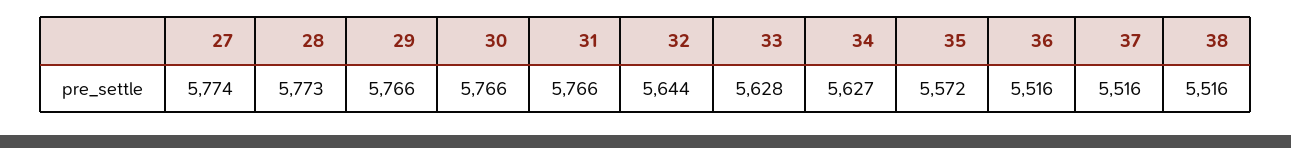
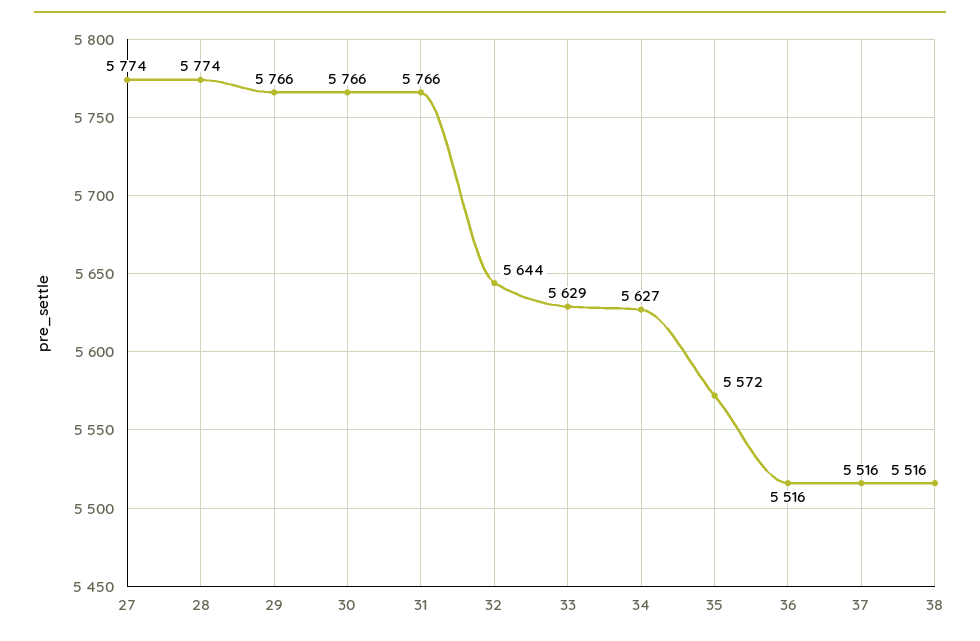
28: 5773 -> 5774
33: 5628 -> 5629

